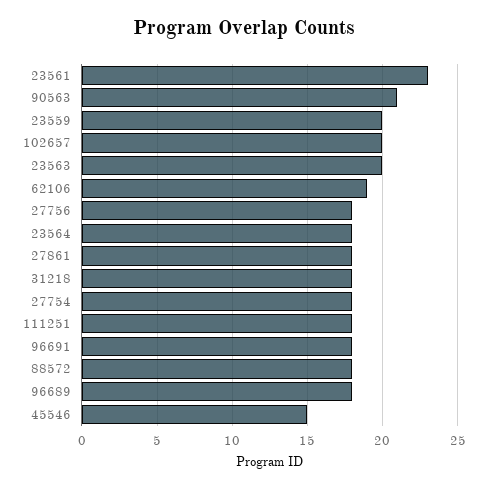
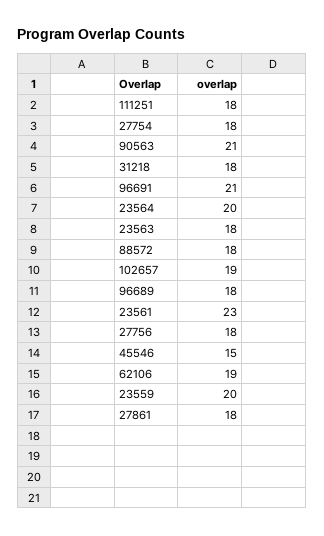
102657: 20 -> 19
23563: 20 -> 18
23564: 18 -> 20
96691: 18 -> 21

